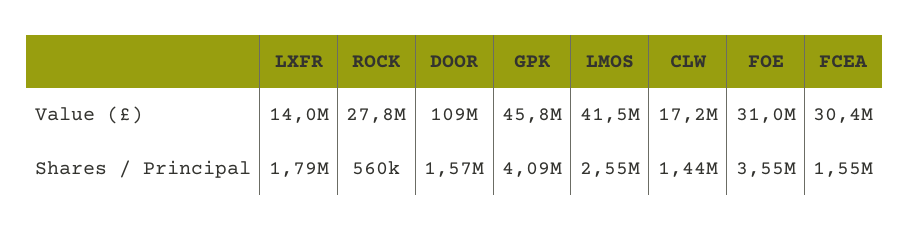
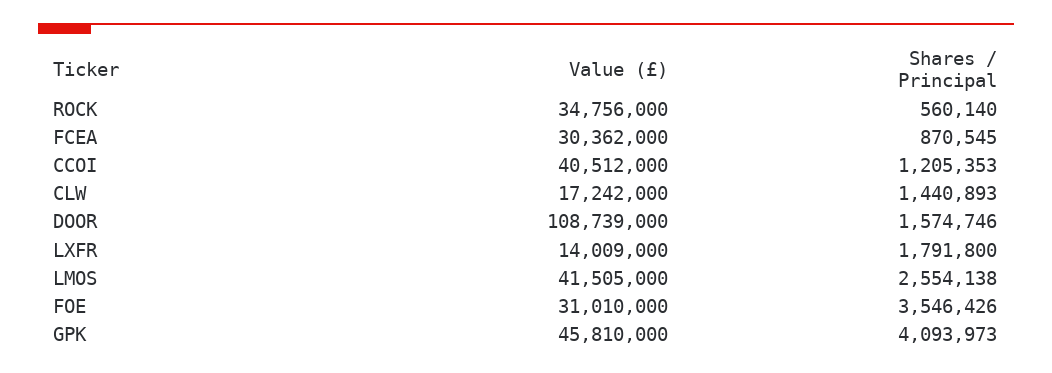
ROCK, Value (£): 27800000 -> 34756000
FCEA, Shares / Principal: 1550000 -> 870545
CCOI, Value (£): none -> 40512000
CCOI, Shares / Principal: none -> 1205353

